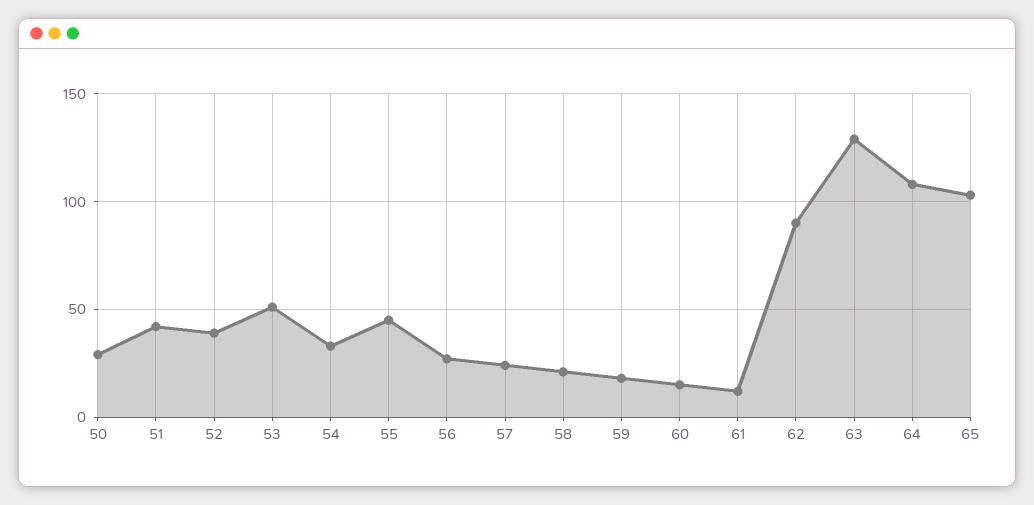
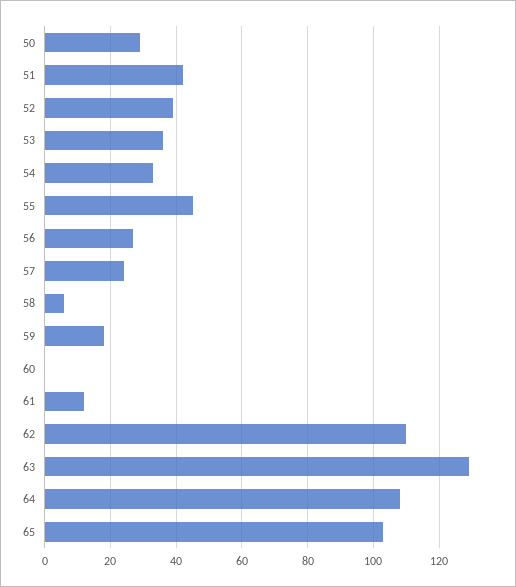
53: 50 -> 35
58: 20 -> 5
60: 15 -> 0
62: 90 -> 110

